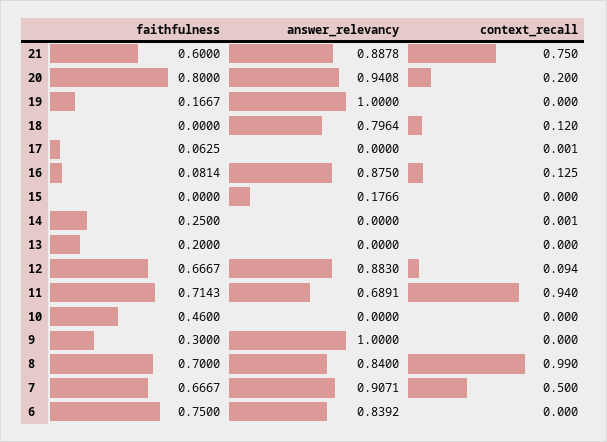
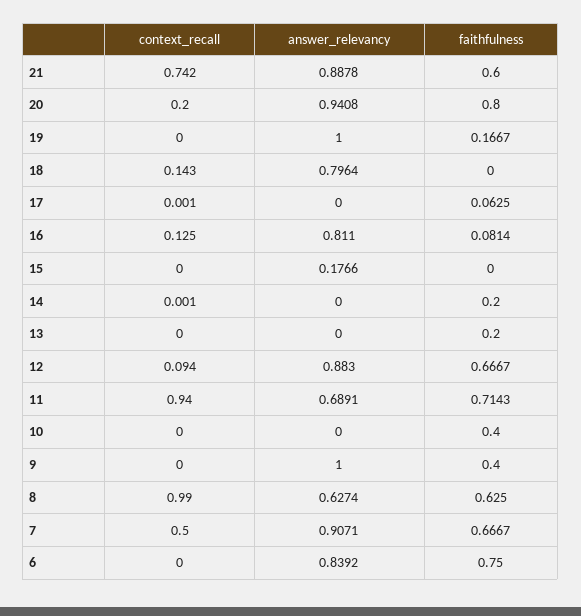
context_recall, 21: 0.75 -> 0.742
context_recall, 18: 0.12 -> 0.143
answer_relevancy, 16: 0.875 -> 0.811
faithfulness, 14: 0.25 -> 0.2
faithfulness, 10: 0.46 -> 0.4
faithfulness, 9: 0.3 -> 0.4
faithfulness, 8: 0.7 -> 0.625
answer_relevancy, 8: 0.84 -> 0.6274

